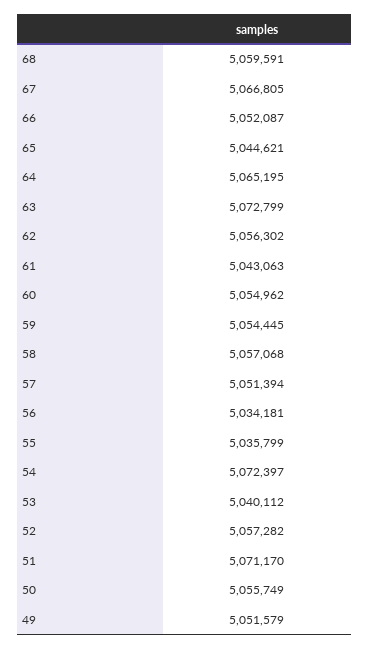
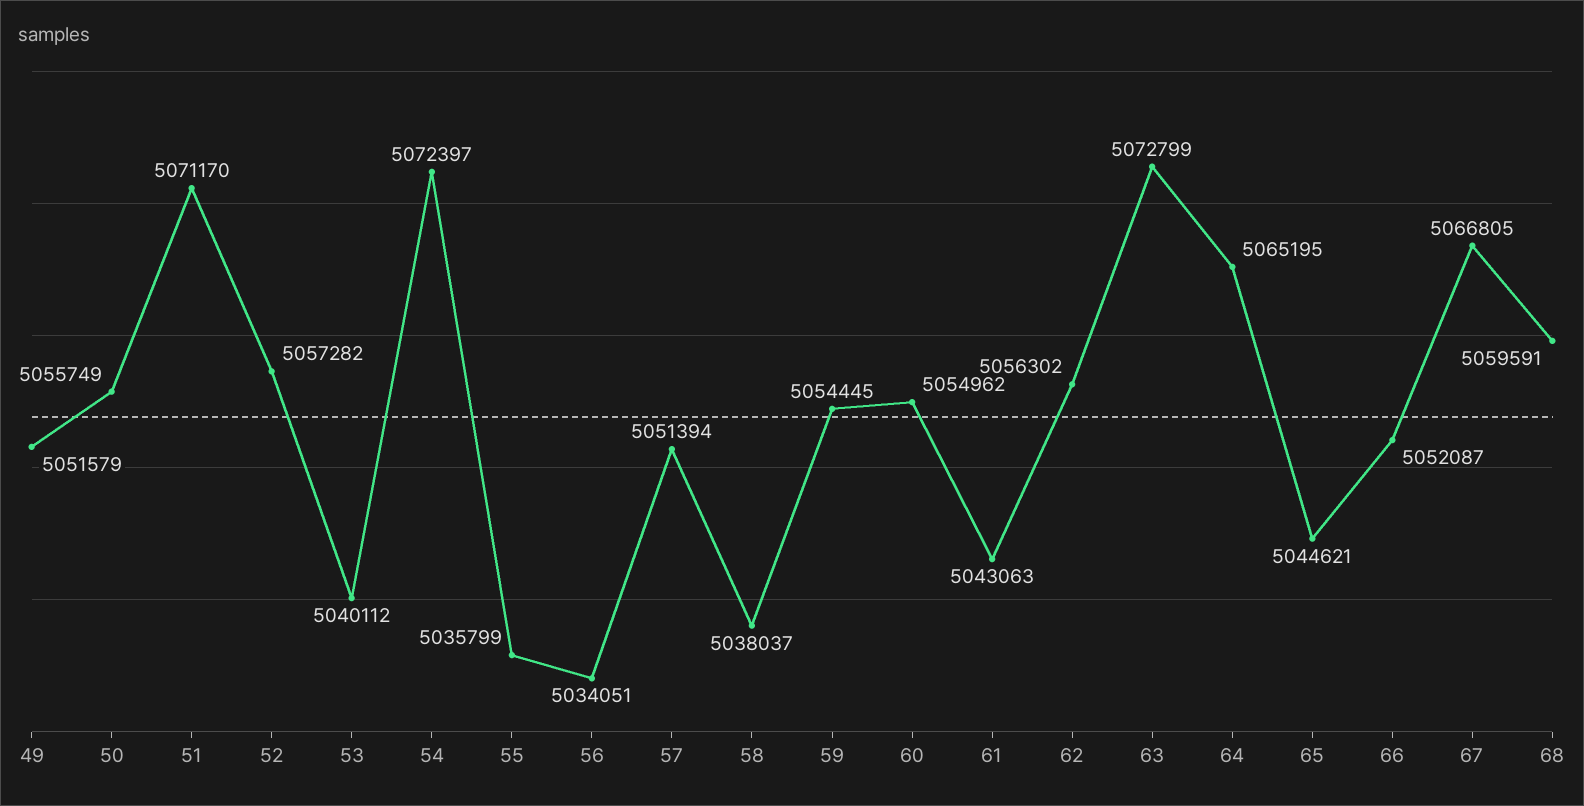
58: 5057068 -> 5038037
56: 5034181 -> 5034051

